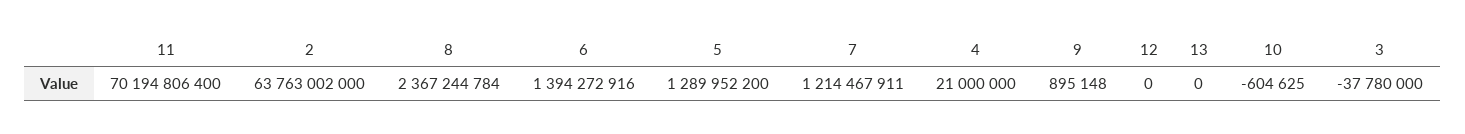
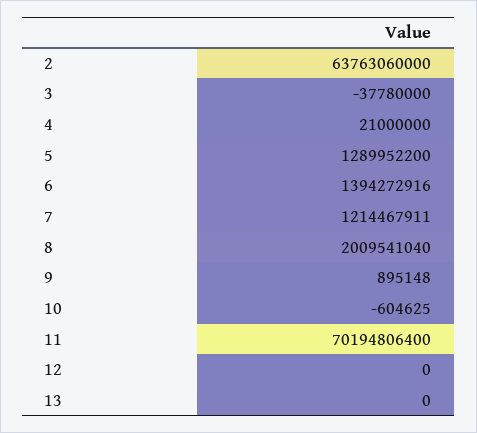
2: 63763002000 -> 63763060000
8: 2367244784 -> 2009541040

